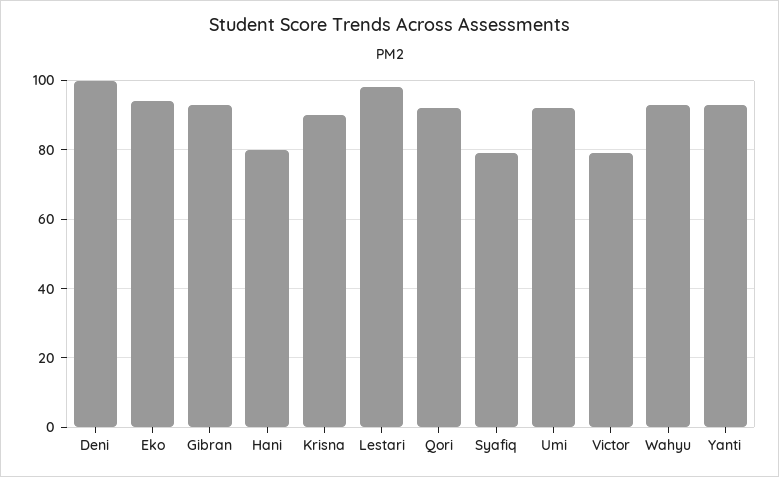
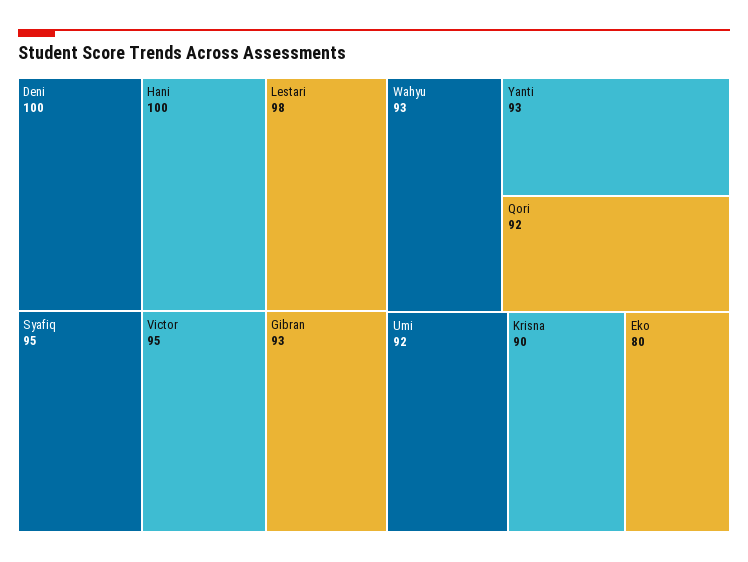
Eko: 95 -> 80
Hani: 80 -> 100
Syafiq: 80 -> 95
Victor: 80 -> 95

